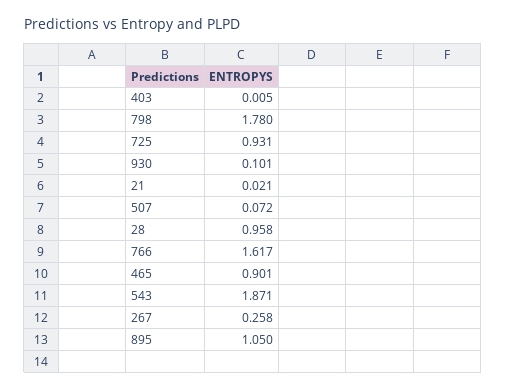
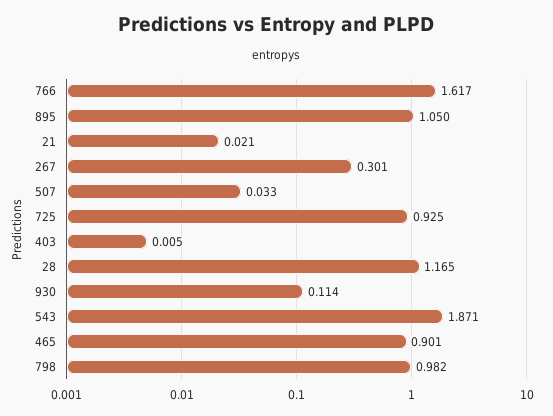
798: 1.78 -> 0.982
725: 0.931 -> 0.925
930: 0.101 -> 0.114
507: 0.072 -> 0.033
28: 0.958 -> 1.165
267: 0.258 -> 0.301

